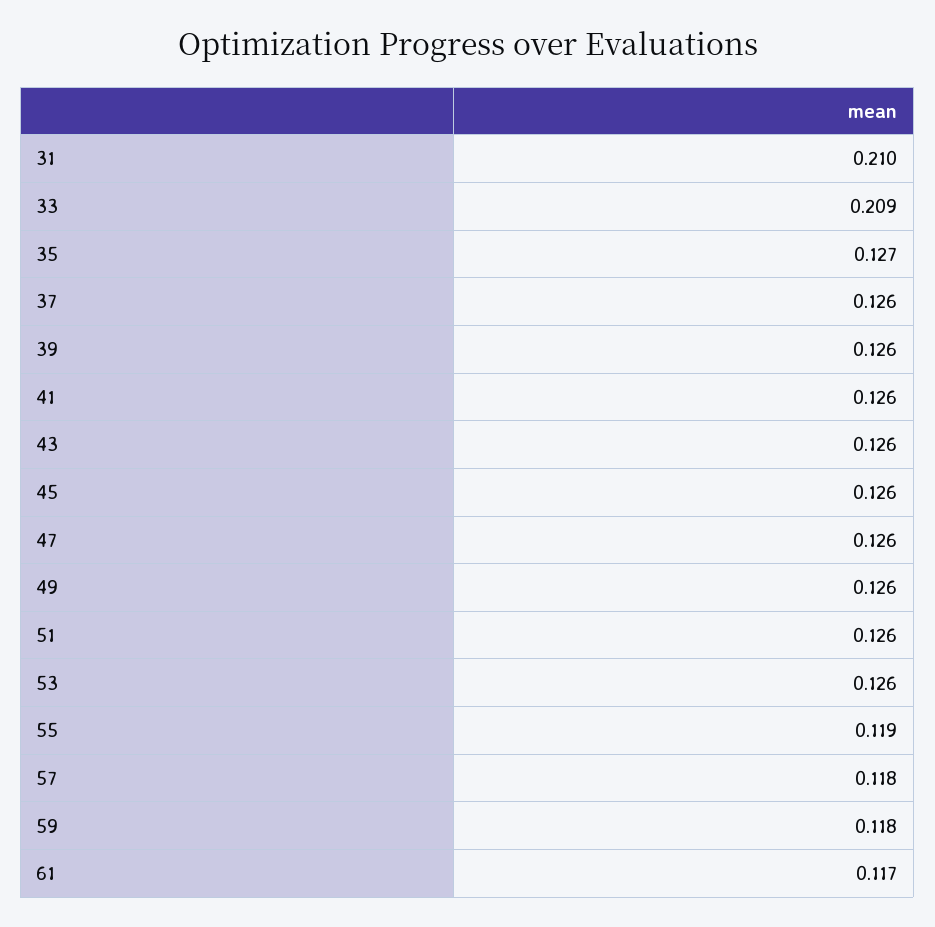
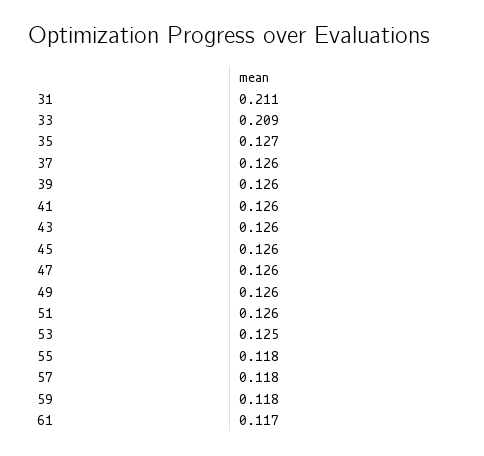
31: 0.21 -> 0.211
53: 0.126 -> 0.125
55: 0.119 -> 0.118

